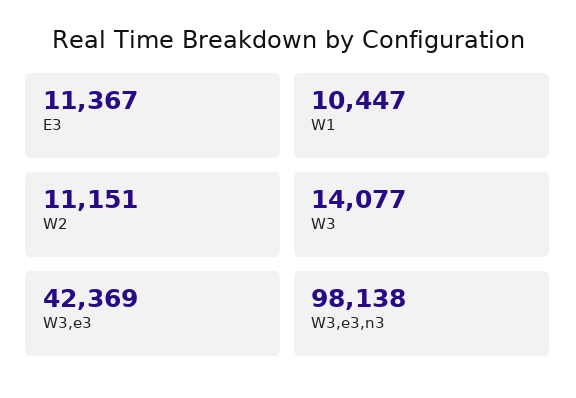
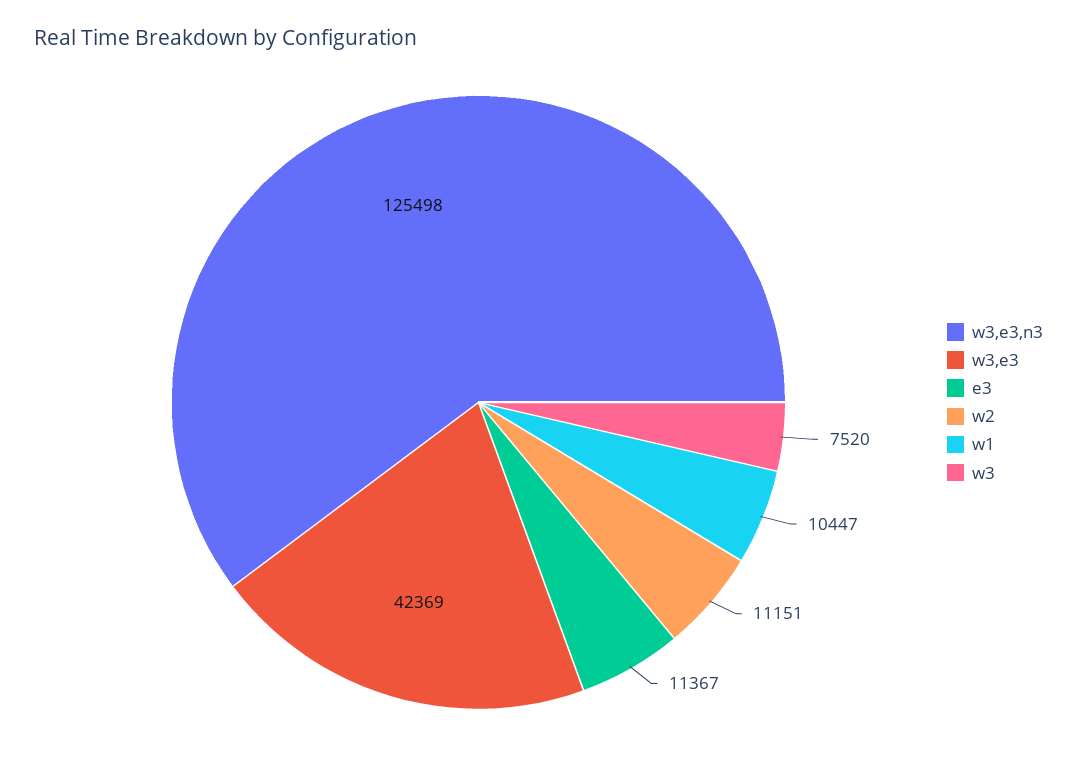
W3: 14077 -> 7520
W3,e3,n3: 98138 -> 125498

